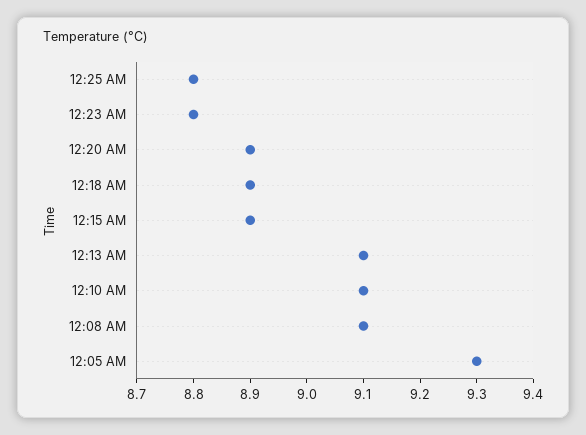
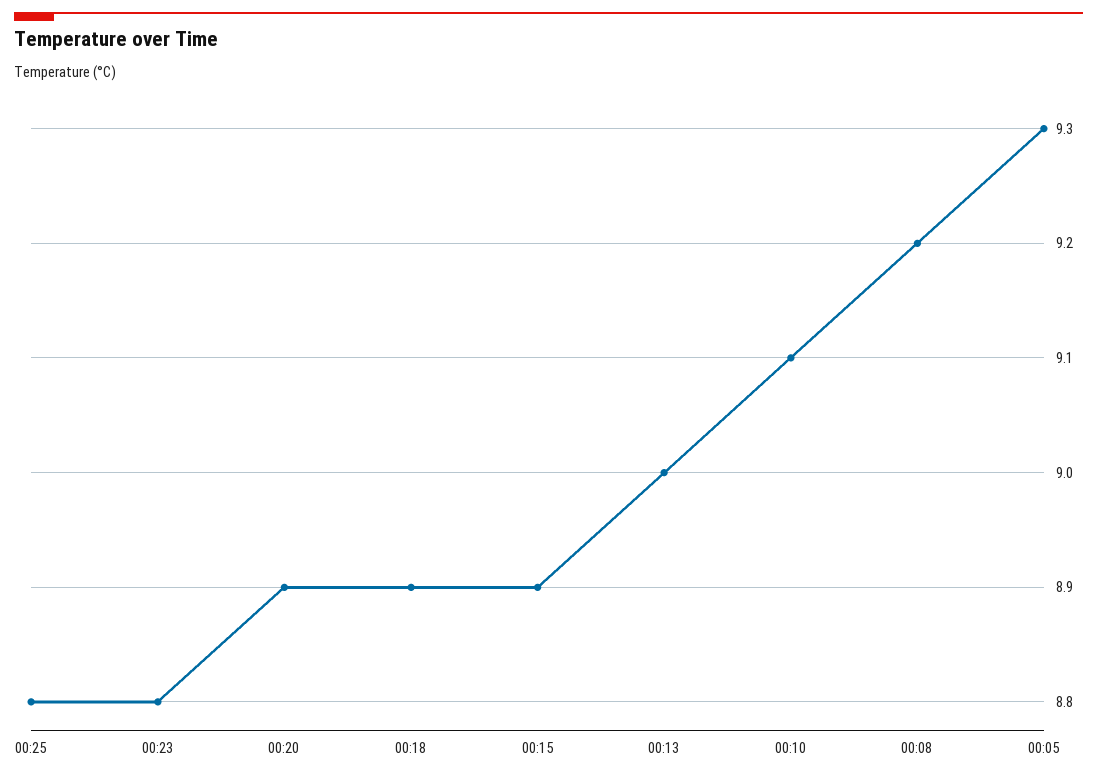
12:13 AM: 9.1 -> 9
12:08 AM: 9.1 -> 9.2

